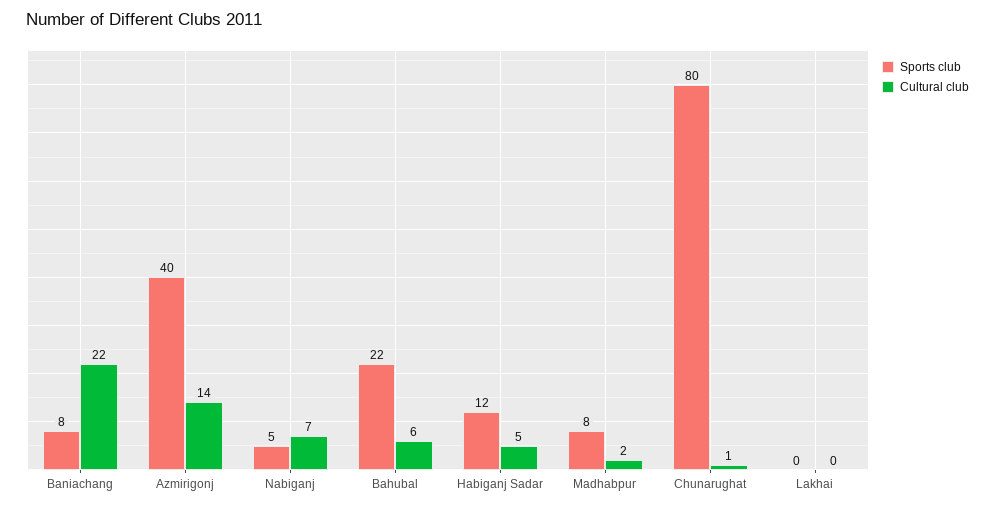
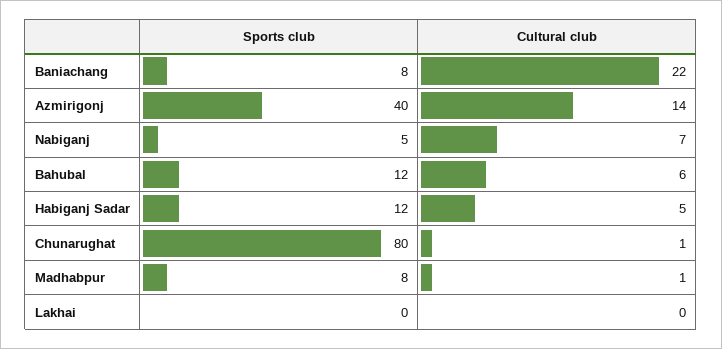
Sports club, Bahubal: 22 -> 12
Cultural club, Madhabpur: 2 -> 1

